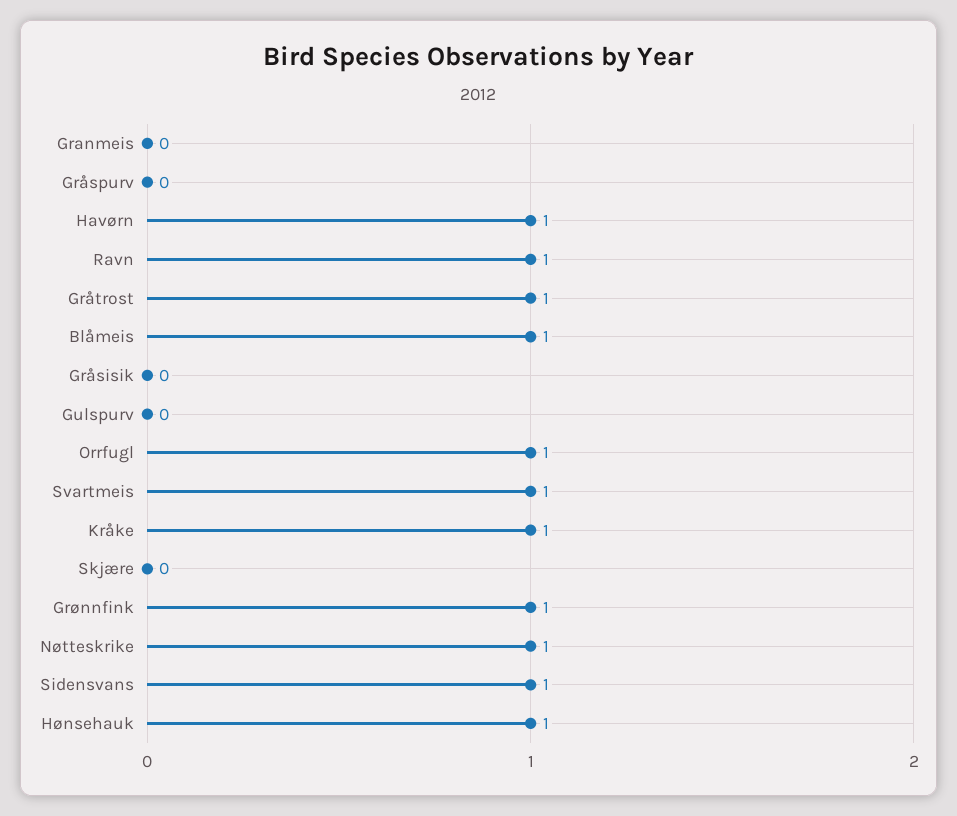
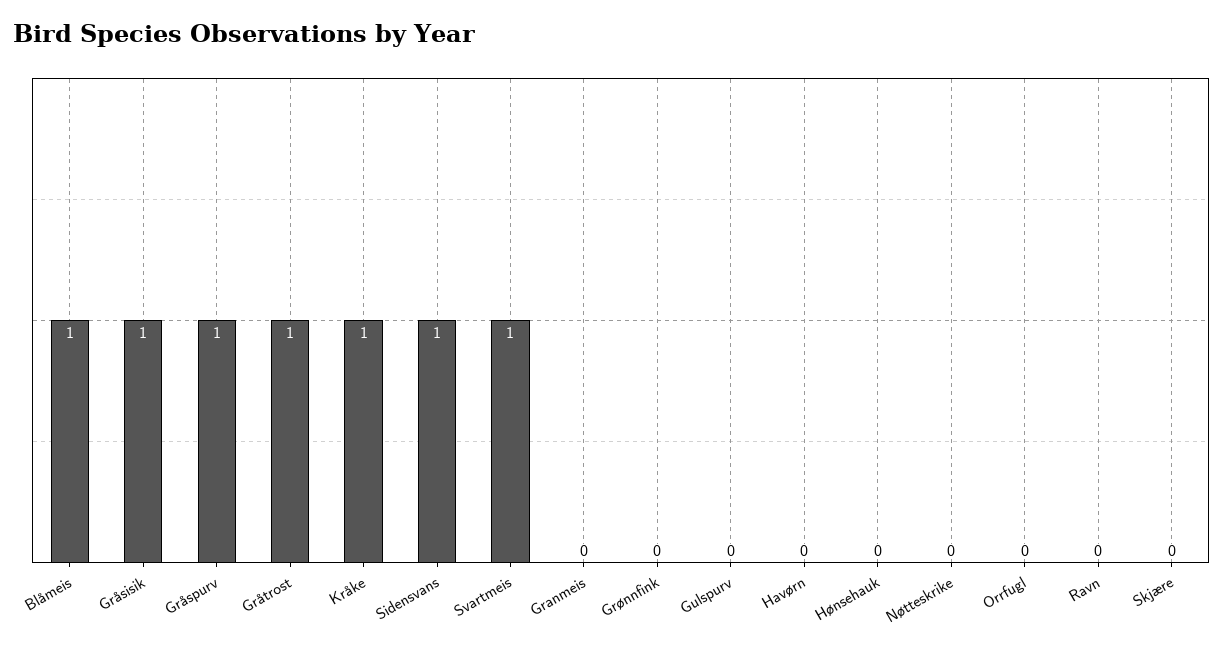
Gråspurv: 0 -> 1
Havørn: 1 -> 0
Ravn: 1 -> 0
Gråsisik: 0 -> 1
Orrfugl: 1 -> 0
Grønnfink: 1 -> 0
Nøtteskrike: 1 -> 0
Hønsehauk: 1 -> 0

